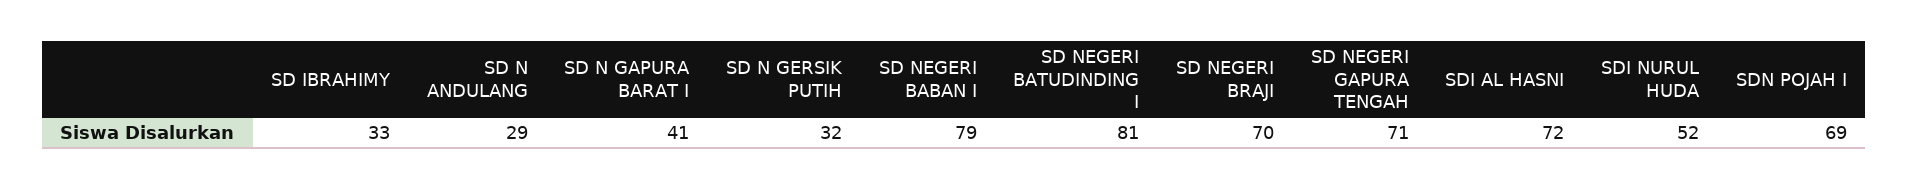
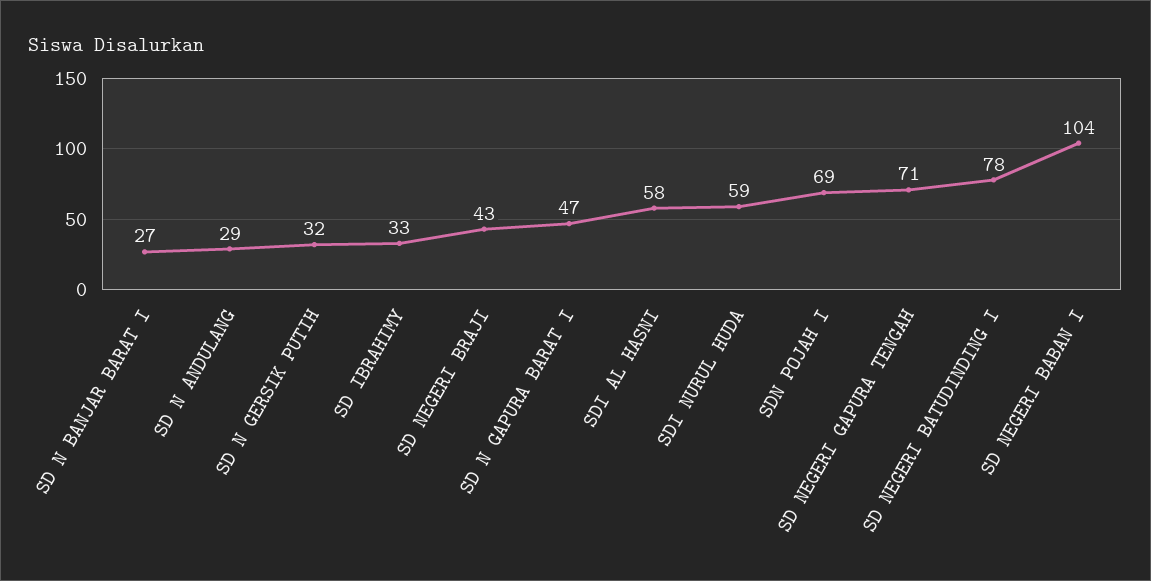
SD N GAPURA BARAT I: 41 -> 47
SD NEGERI BABAN I: 79 -> 104
SD NEGERI BATUDINDING I: 81 -> 78
SD NEGERI BRAJI: 70 -> 43
SDI AL HASNI: 72 -> 58
SDI NURUL HUDA: 52 -> 59
SD N BANJAR BARAT I: none -> 27

